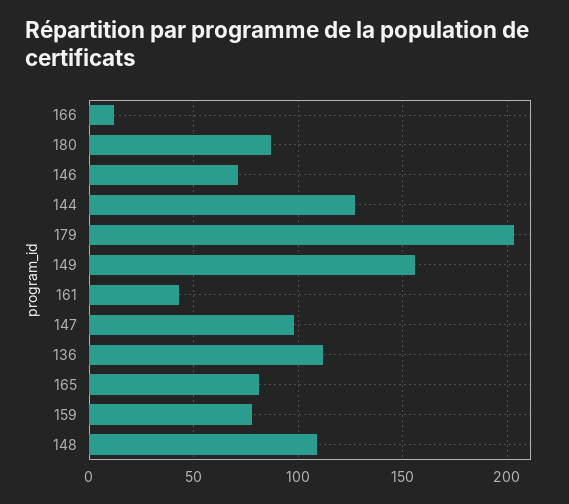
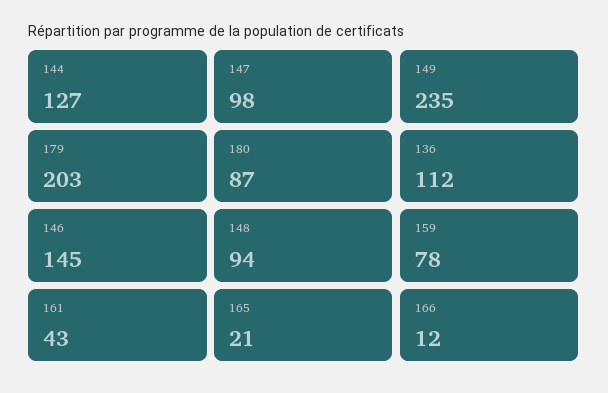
146: 70 -> 145
149: 155 -> 235
165: 80 -> 21
148: 110 -> 94

